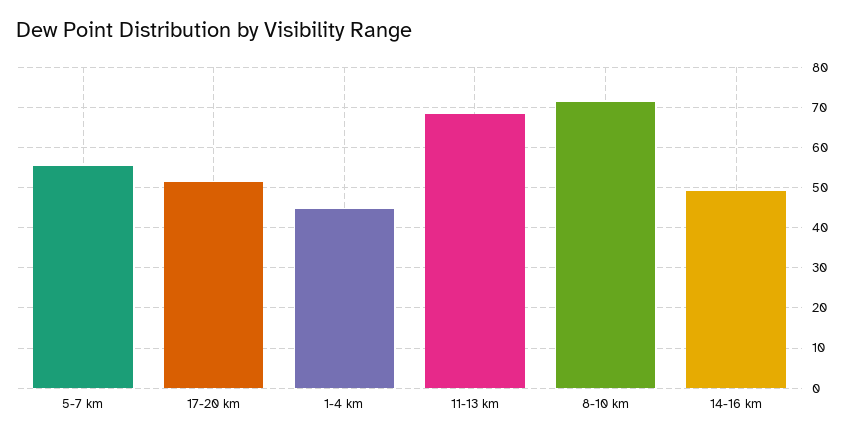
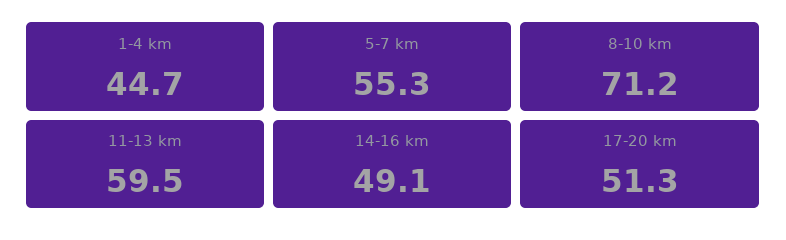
11-13 km: 68 -> 59.5

